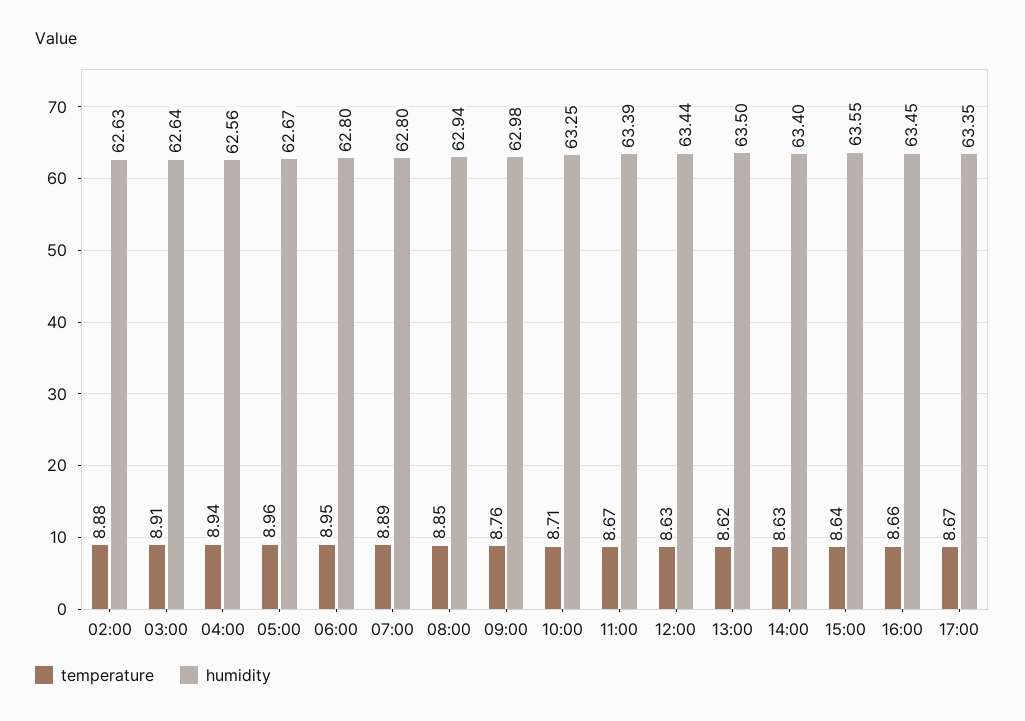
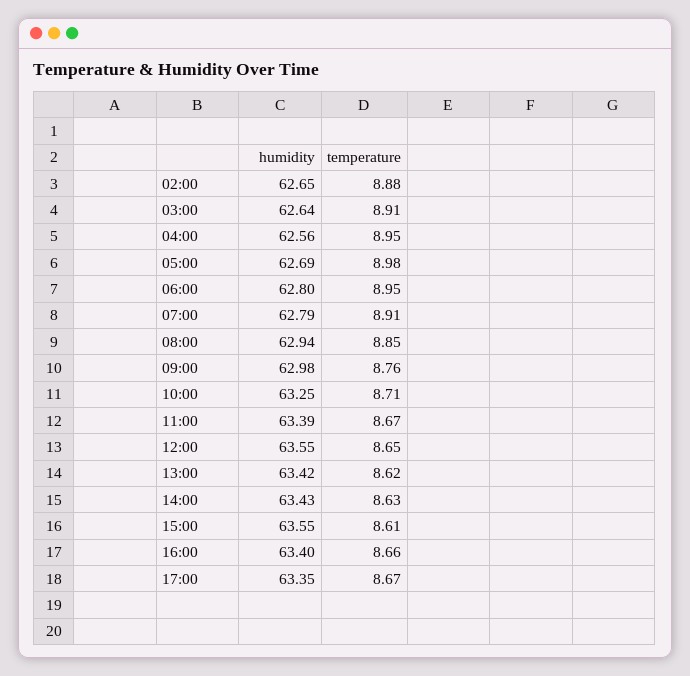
humidity, 02:00: 62.63 -> 62.65
temperature, 04:00: 8.94 -> 8.95
temperature, 05:00: 8.96 -> 8.98
humidity, 05:00: 62.67 -> 62.69
temperature, 07:00: 8.89 -> 8.91
humidity, 07:00: 62.8 -> 62.79
temperature, 12:00: 8.63 -> 8.65
humidity, 12:00: 63.44 -> 63.55
humidity, 13:00: 63.5 -> 63.42
humidity, 14:00: 63.4 -> 63.43
temperature, 15:00: 8.64 -> 8.61
humidity, 16:00: 63.45 -> 63.4

